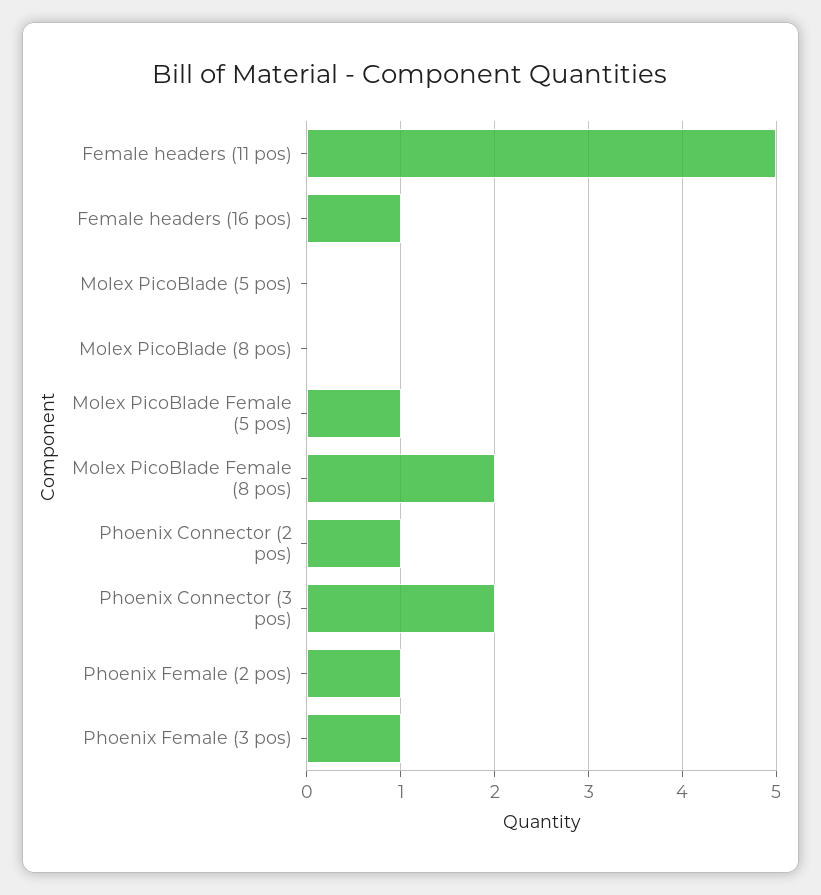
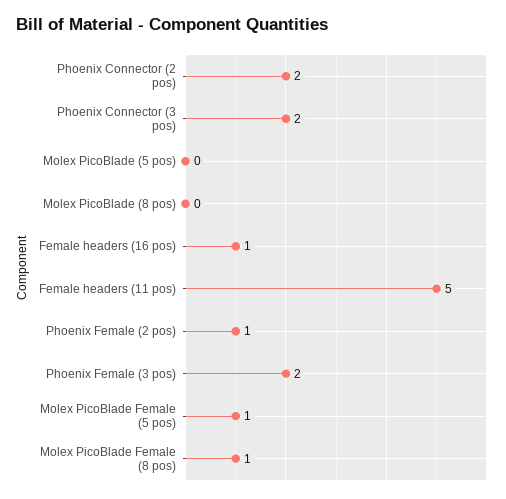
Molex PicoBlade Female (8 pos): 2 -> 1
Phoenix Connector (2 pos): 1 -> 2
Phoenix Female (3 pos): 1 -> 2

